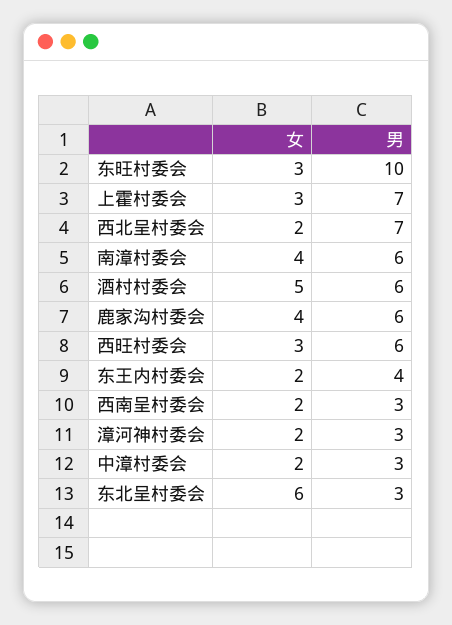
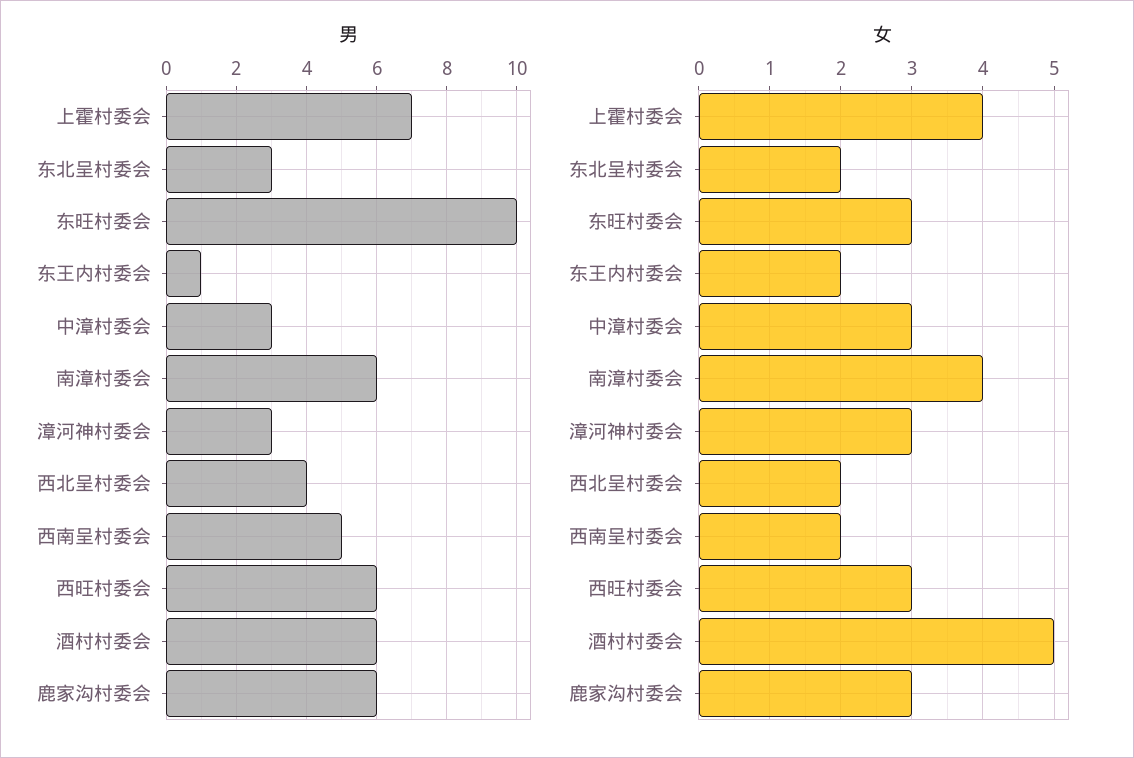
女, 上霍村委会: 3 -> 4
男, 西北呈村委会: 7 -> 4
女, 鹿家沟村委会: 4 -> 3
男, 东王内村委会: 4 -> 1
男, 西南呈村委会: 3 -> 5
女, 漳河神村委会: 2 -> 3
女, 中漳村委会: 2 -> 3
女, 东北呈村委会: 6 -> 2

